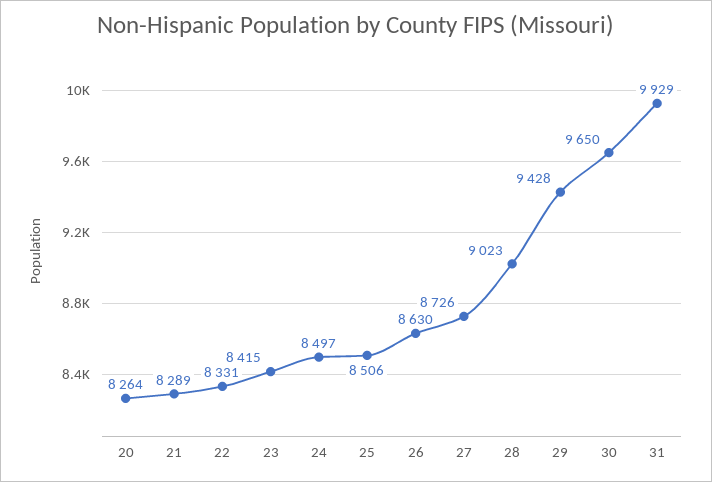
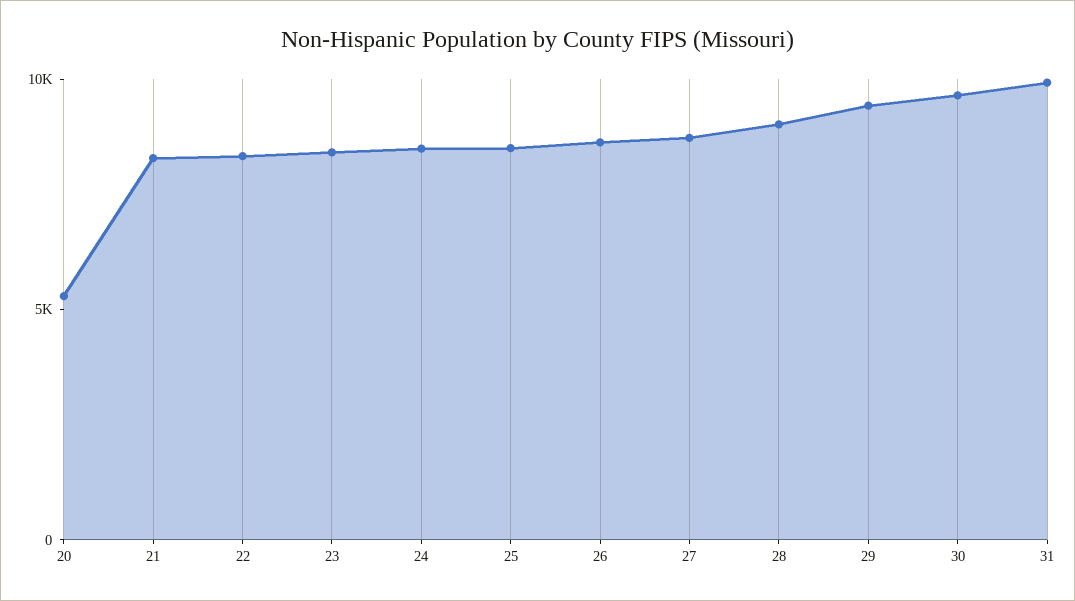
20: 8264 -> 5000

